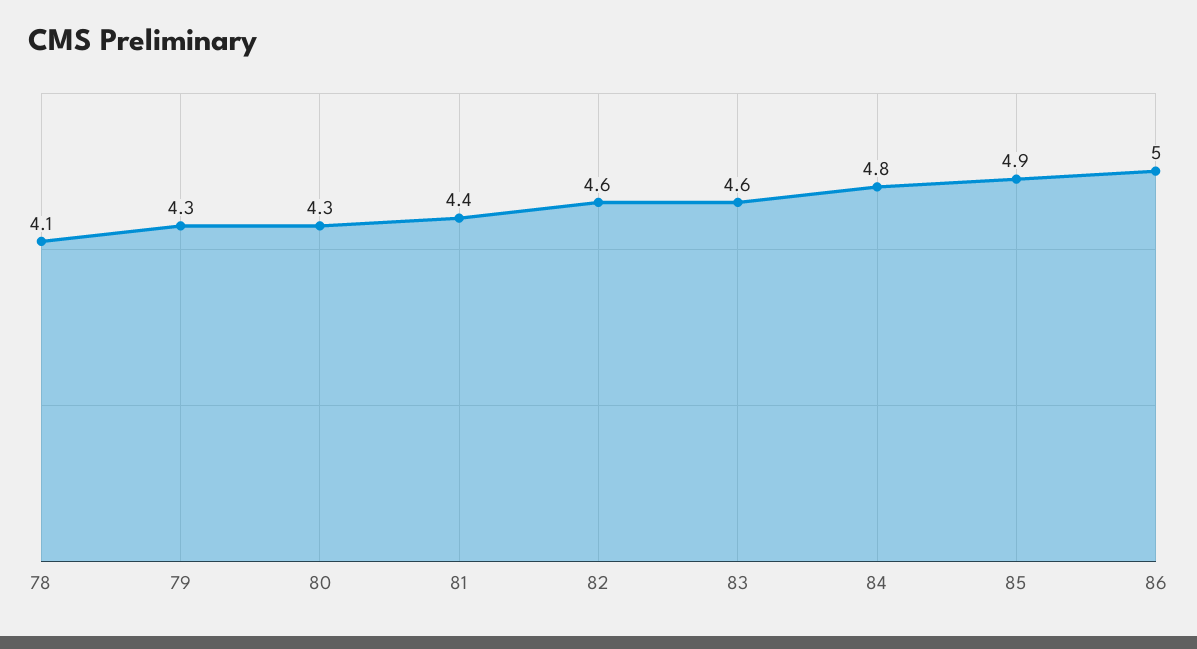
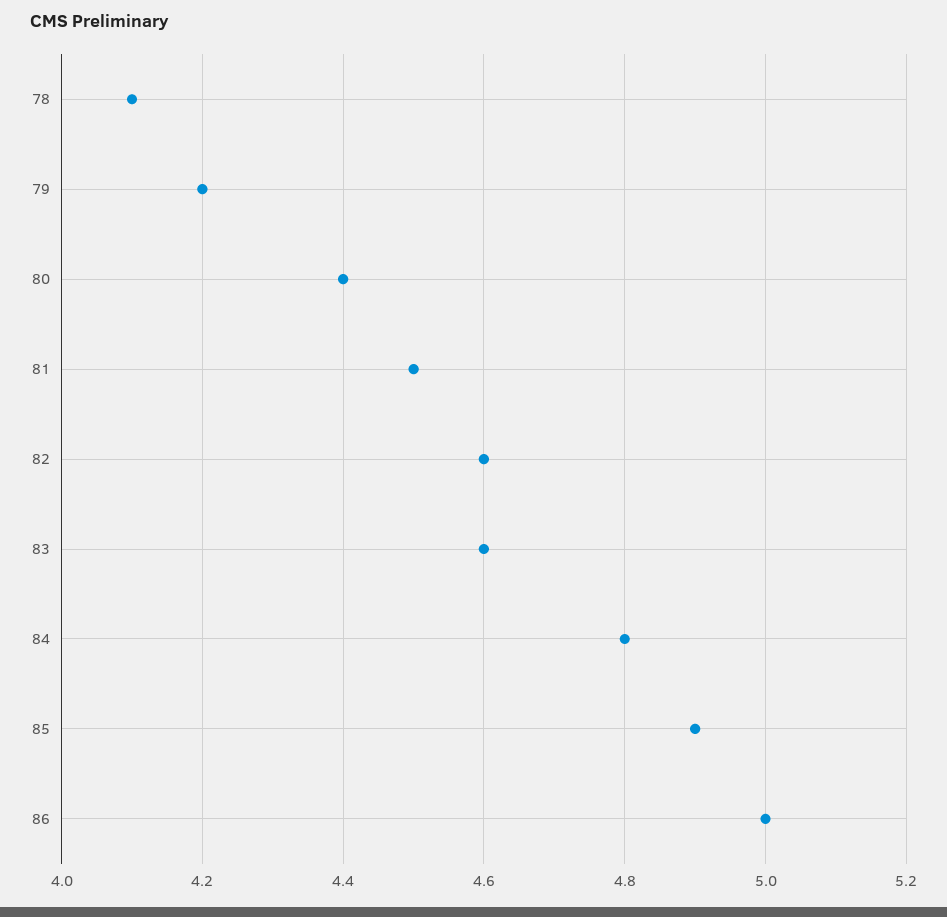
79: 4.3 -> 4.2
80: 4.3 -> 4.4
81: 4.4 -> 4.5

